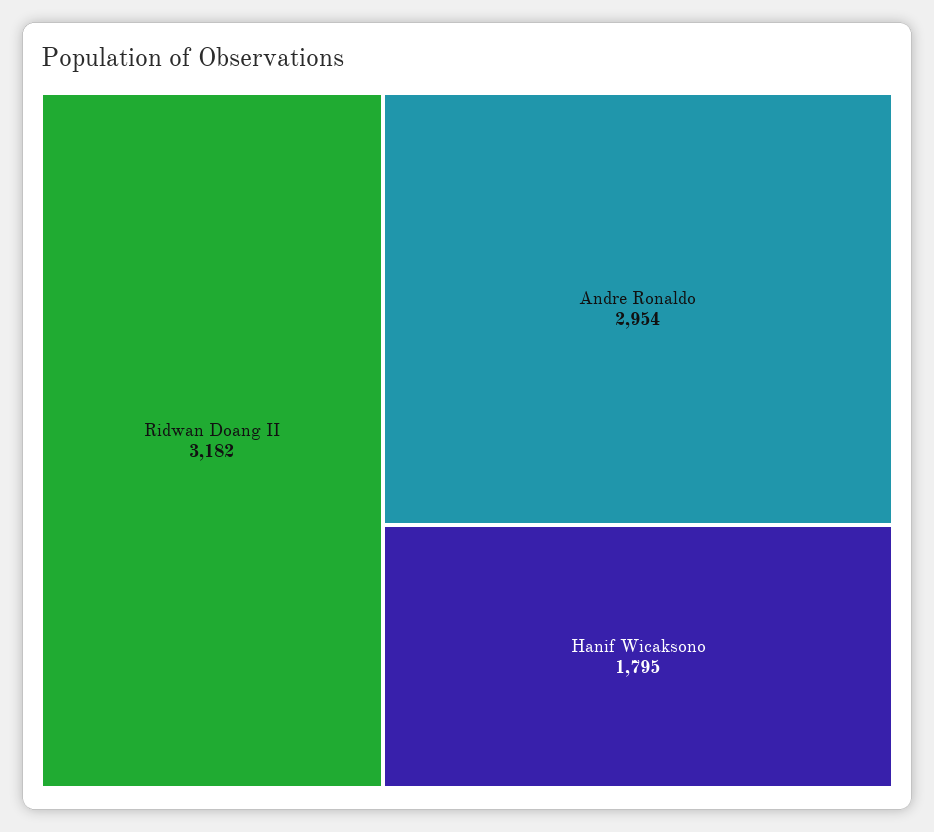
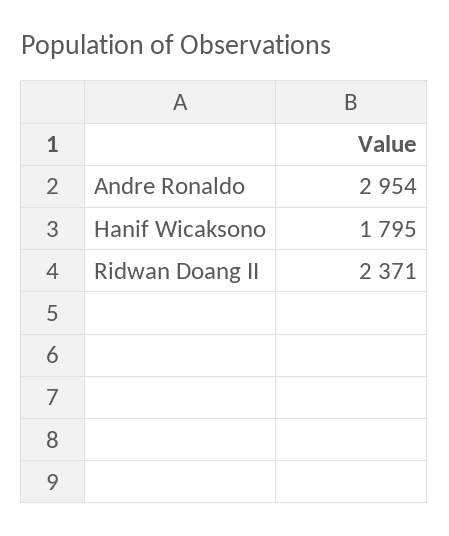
Ridwan Doang II: 3182 -> 2371

